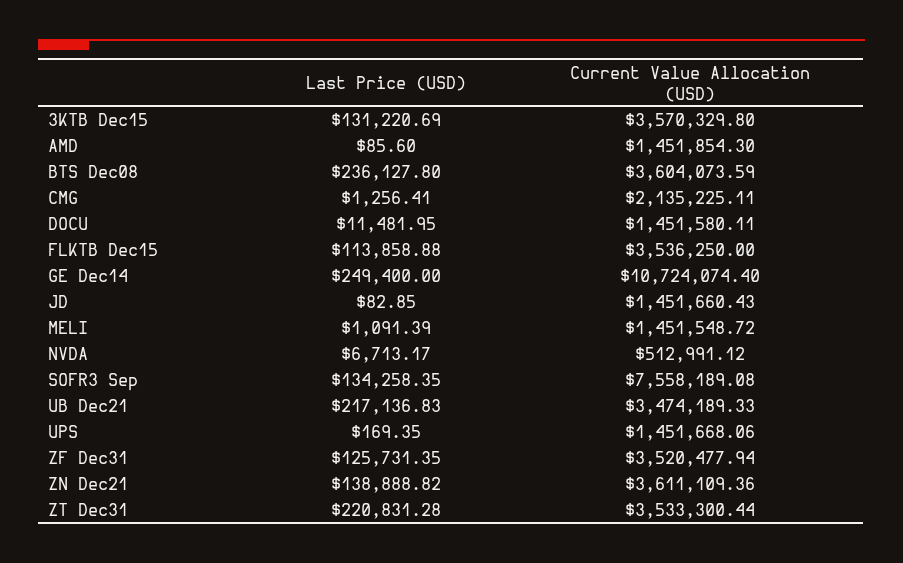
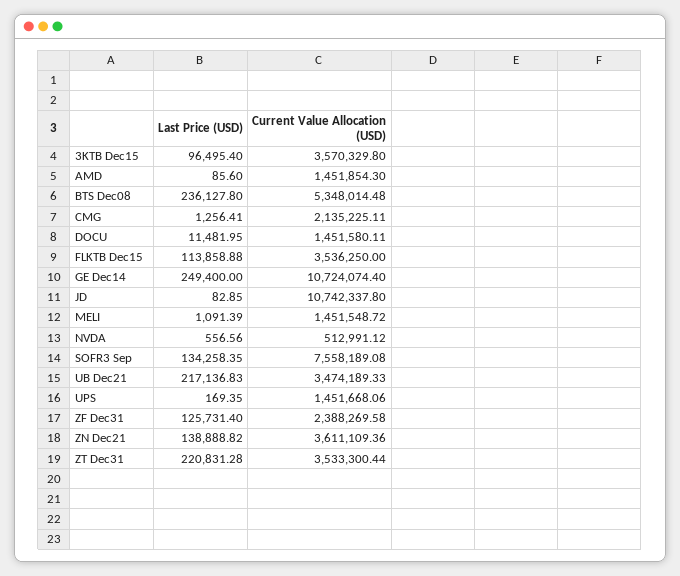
Last Price (USD), 3KTB Dec15: 131220.69 -> 96495.4
Current Value Allocation (USD), BTS Dec08: 3604073.59 -> 5348014.48
Current Value Allocation (USD), JD: 1451660.43 -> 10742337.8
Last Price (USD), NVDA: 6713.17 -> 556.56
Last Price (USD), ZF Dec31: 125731.35 -> 125731.4
Current Value Allocation (USD), ZF Dec31: 3520477.94 -> 2388269.58

